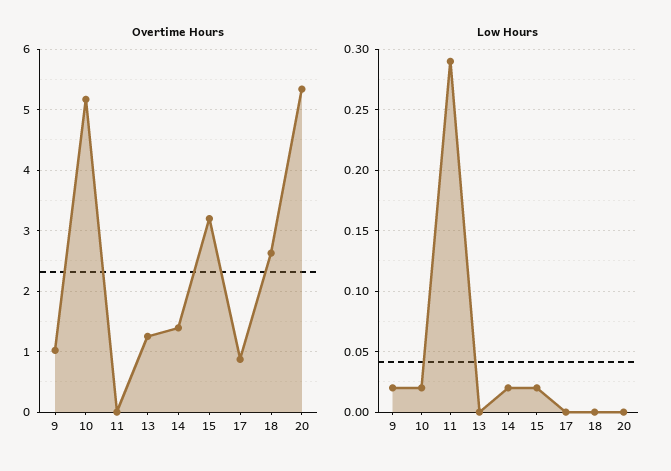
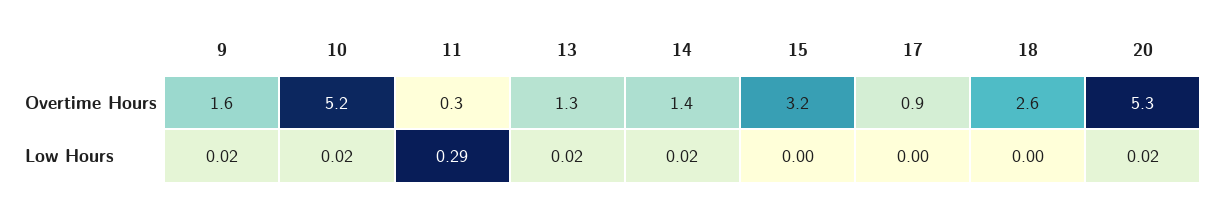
Overtime Hours, 9: 1 -> 1.6
Overtime Hours, 11: 0 -> 0.3
Low Hours, 13: 0 -> 0.02
Low Hours, 15: 0.02 -> 0
Low Hours, 20: 0 -> 0.02

